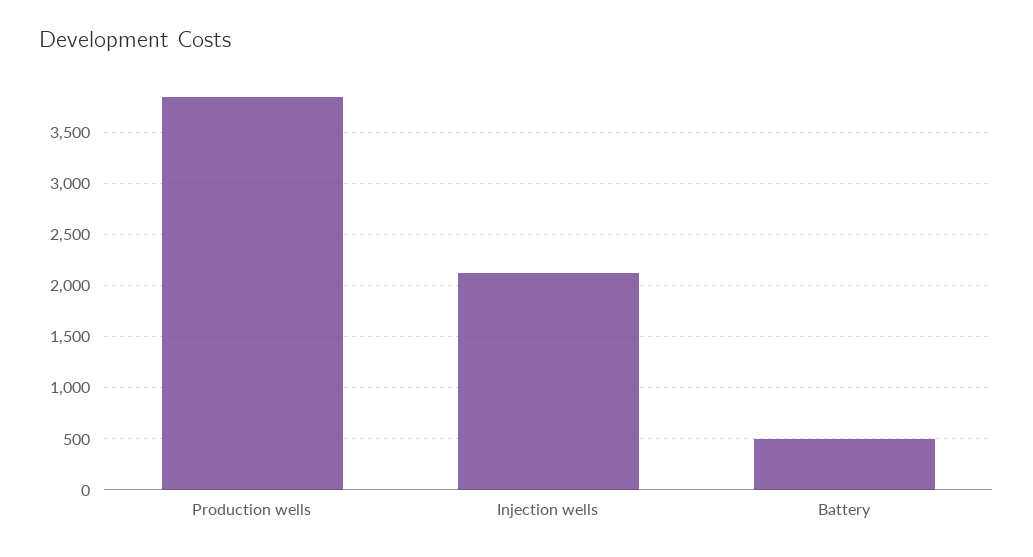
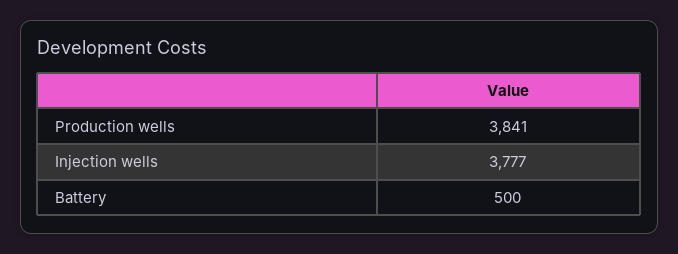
Injection wells: 2100 -> 3777

